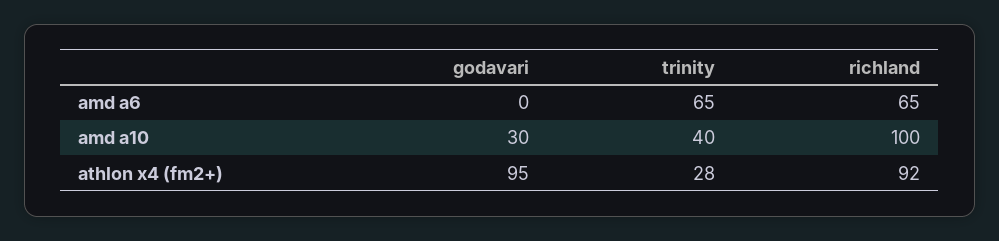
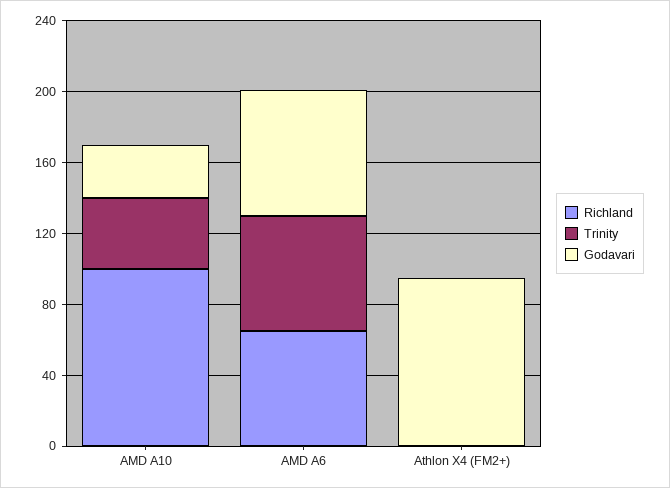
godavari, amd a6: 0 -> 70
trinity, athlon x4 (fm2+): 28 -> 0
richland, athlon x4 (fm2+): 92 -> 0

